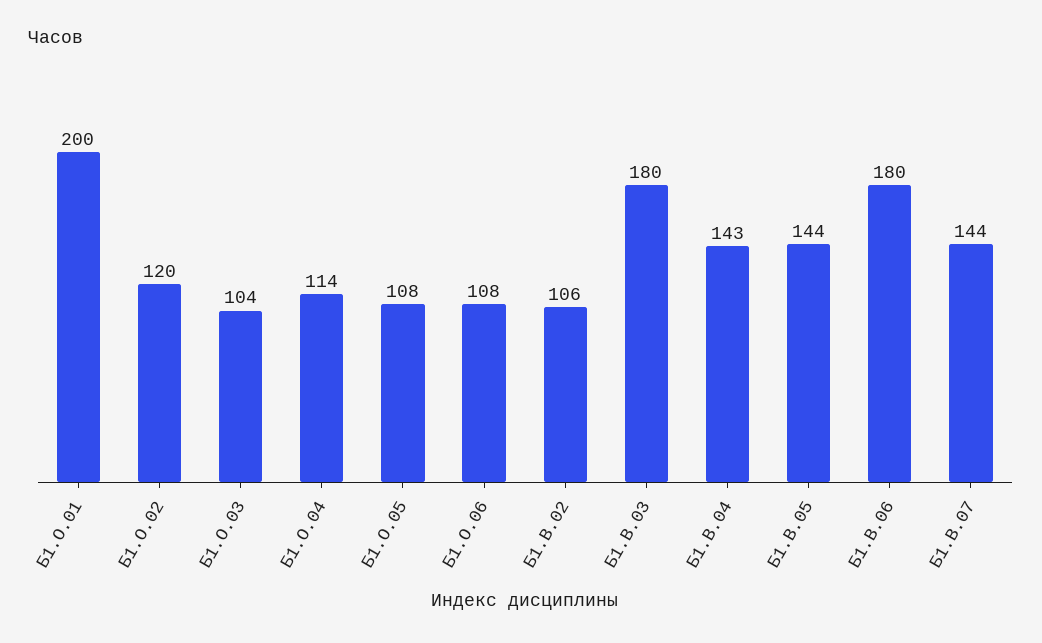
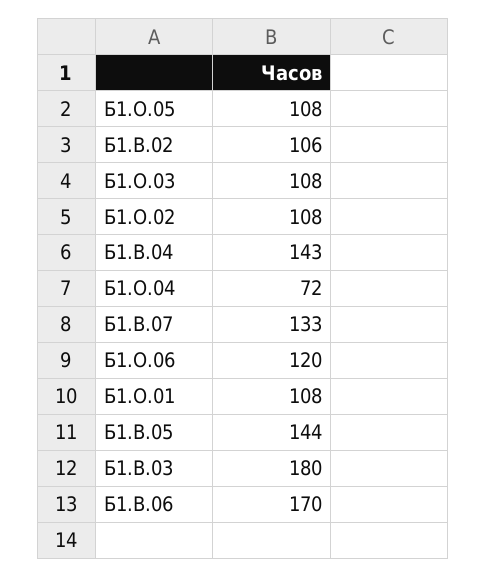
Б1.О.01: 200 -> 108
Б1.О.02: 120 -> 108
Б1.О.03: 104 -> 108
Б1.О.04: 114 -> 72
Б1.О.06: 108 -> 120
Б1.В.06: 180 -> 170
Б1.В.07: 144 -> 133

